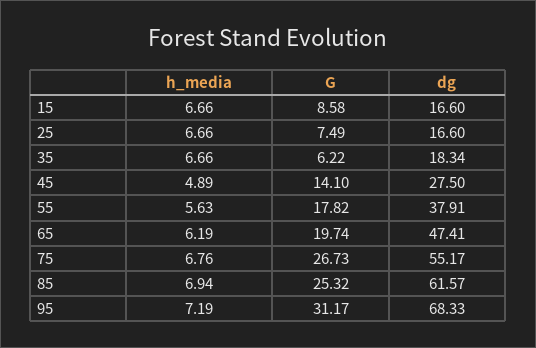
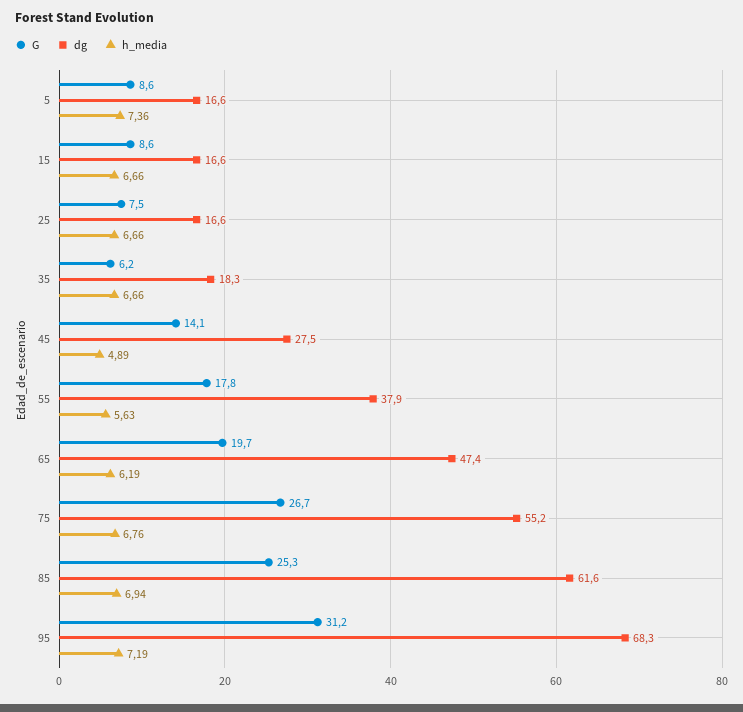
G, 5: none -> 8.6
dg, 5: none -> 16.6
h_media, 5: none -> 7.36

